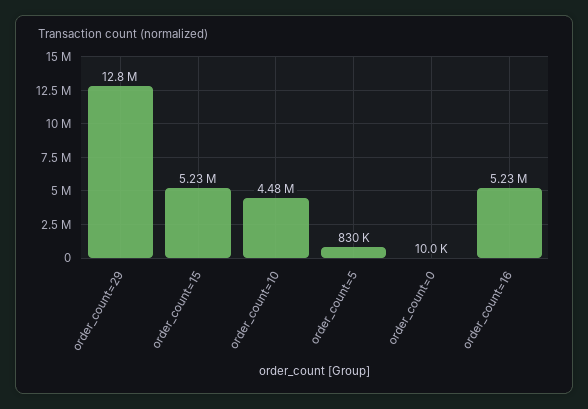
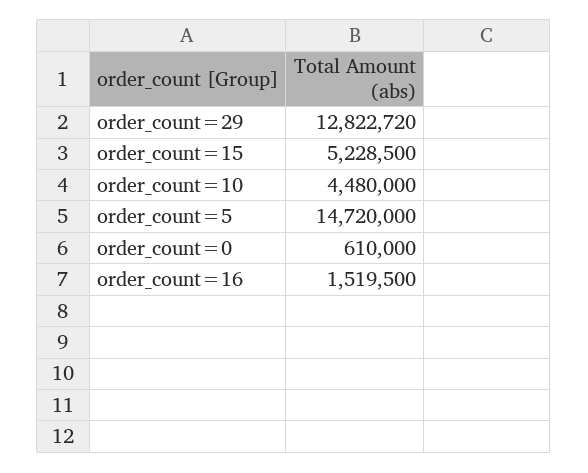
order_count=5: 830000 -> 14720000
order_count=0: 10000 -> 610000
order_count=16: 5230000 -> 1519500

